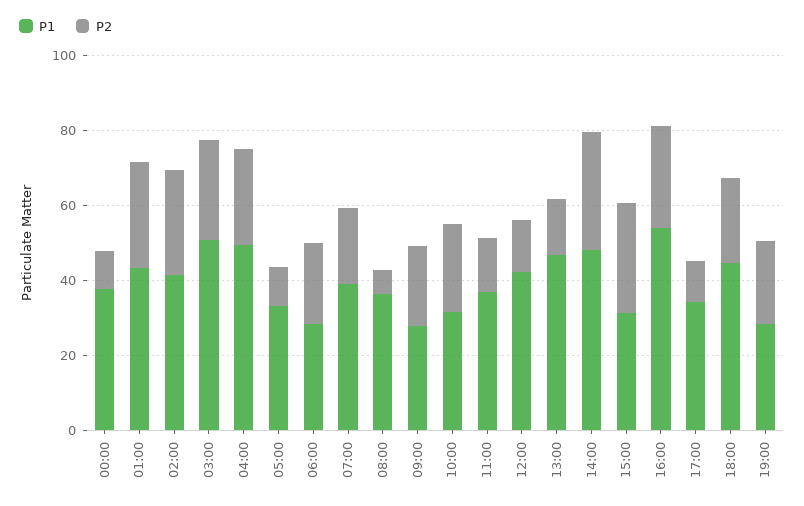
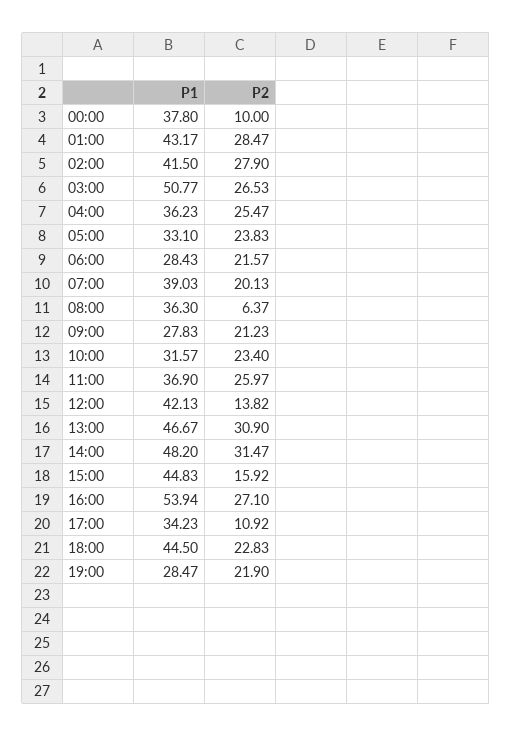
P1, 04:00: 50 -> 36.23
P2, 05:00: 10 -> 23.83
P2, 11:00: 15 -> 25.97
P2, 13:00: 15 -> 30.9
P1, 15:00: 30 -> 44.83
P2, 15:00: 30 -> 15.92

